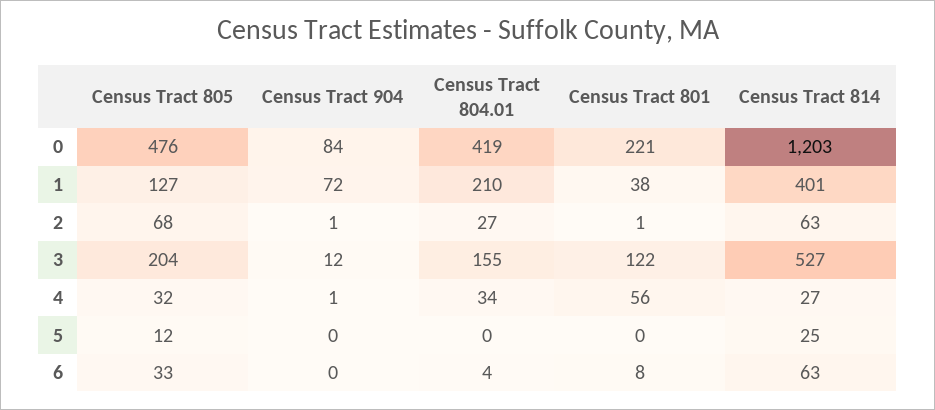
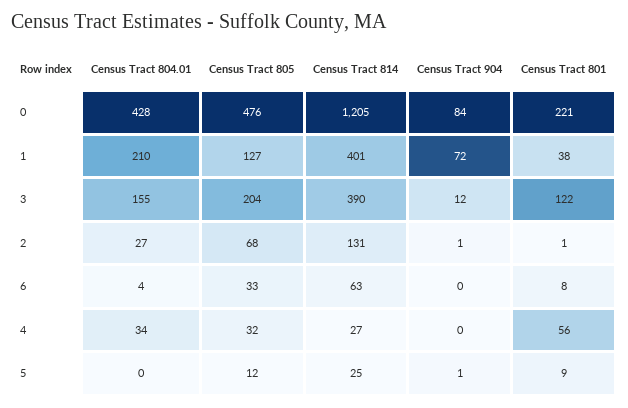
Census Tract 804.01, 0: 419 -> 428
Census Tract 814, 0: 1203 -> 1205
Census Tract 814, 2: 63 -> 131
Census Tract 814, 3: 527 -> 390
Census Tract 904, 4: 1 -> 0
Census Tract 904, 5: 0 -> 1
Census Tract 801, 5: 0 -> 9

